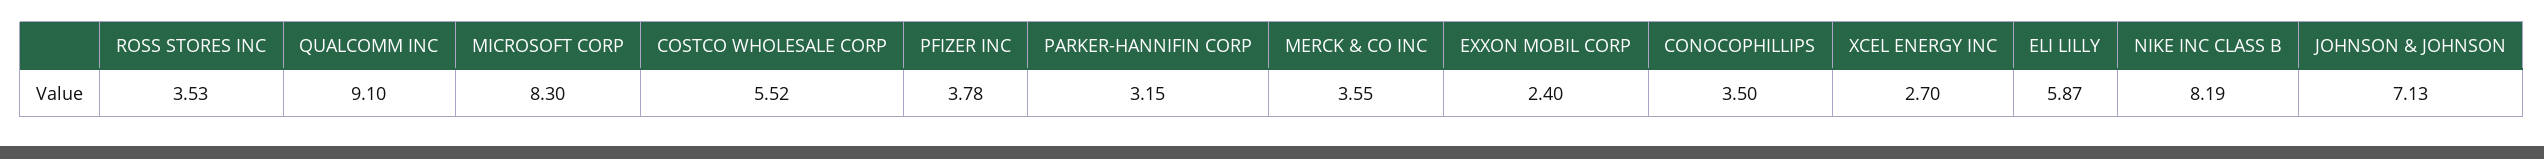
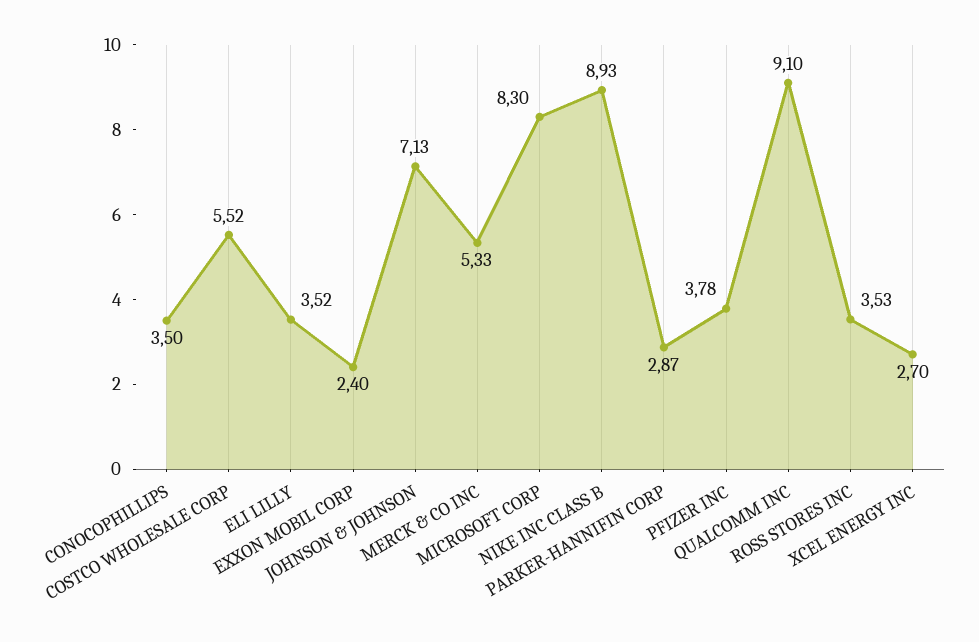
PARKER-HANNIFIN CORP: 3.15 -> 2.87
MERCK & CO INC: 3.55 -> 5.33
ELI LILLY: 5.87 -> 3.52
NIKE INC CLASS B: 8.19 -> 8.93

